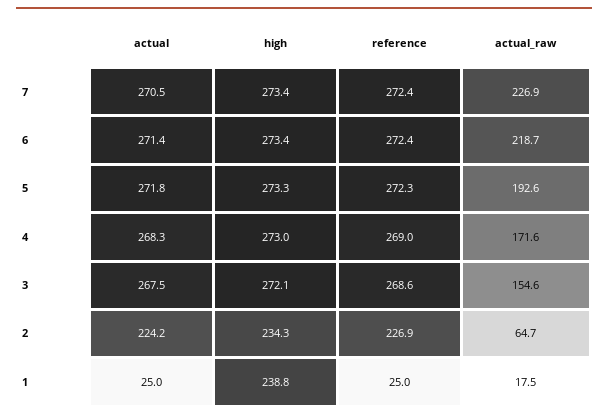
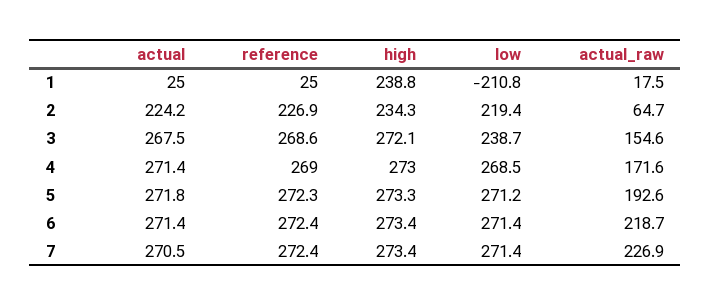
actual, 4: 268.3 -> 271.4
low, 1: none -> -210.8
low, 2: none -> 219.4
low, 3: none -> 238.7
low, 4: none -> 268.5
low, 5: none -> 271.2
low, 6: none -> 271.4
low, 7: none -> 271.4

